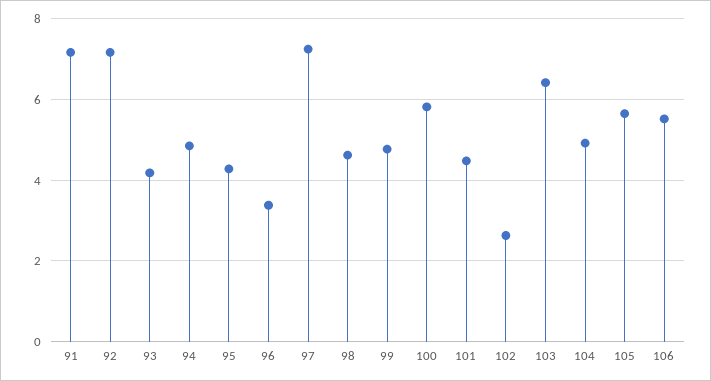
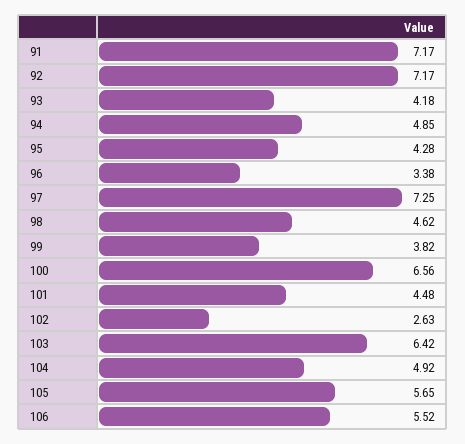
99: 4.8 -> 3.82
100: 5.8 -> 6.56

